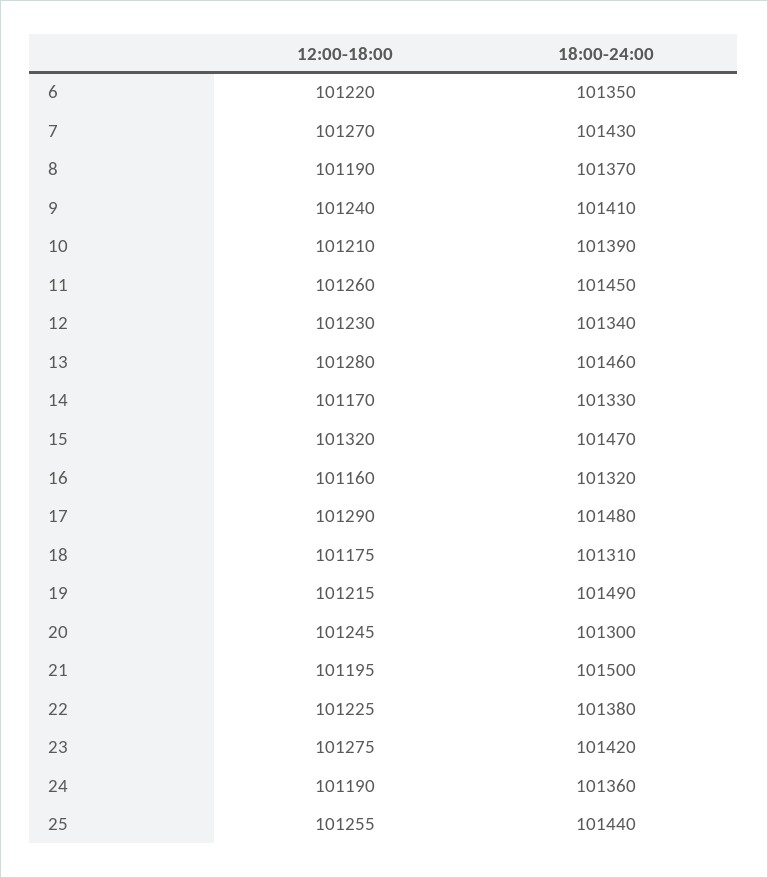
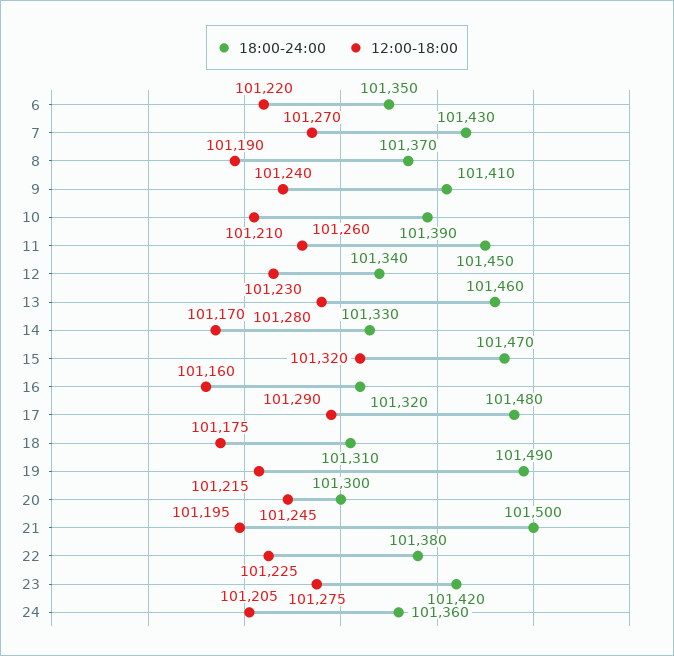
12:00-18:00, 24: 101190 -> 101205
12:00-18:00, 25: 101255 -> none
18:00-24:00, 25: 101440 -> none

